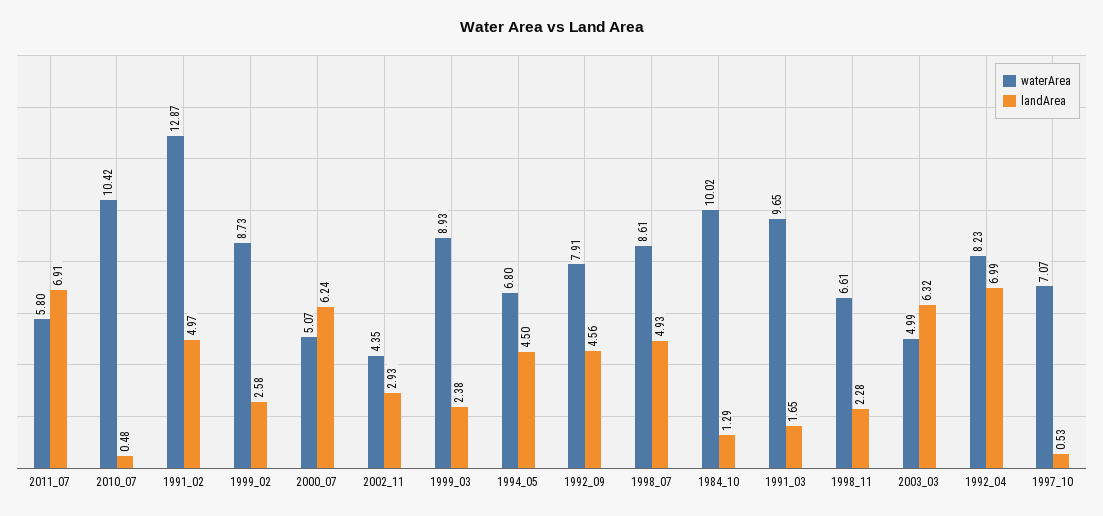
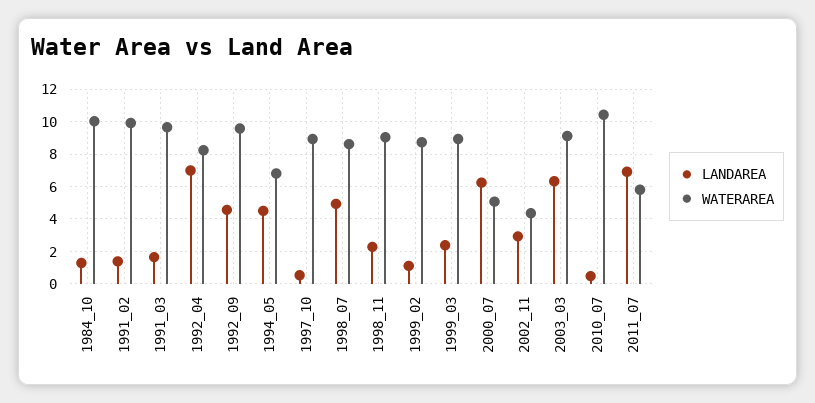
waterArea, 1991_02: 12.87 -> 10
landArea, 1991_02: 4.97 -> 1.5
landArea, 1999_02: 2.58 -> 1
waterArea, 1992_09: 7.91 -> 9.5
waterArea, 1998_11: 6.61 -> 9
waterArea, 2003_03: 4.99 -> 9
waterArea, 1997_10: 7.07 -> 9

